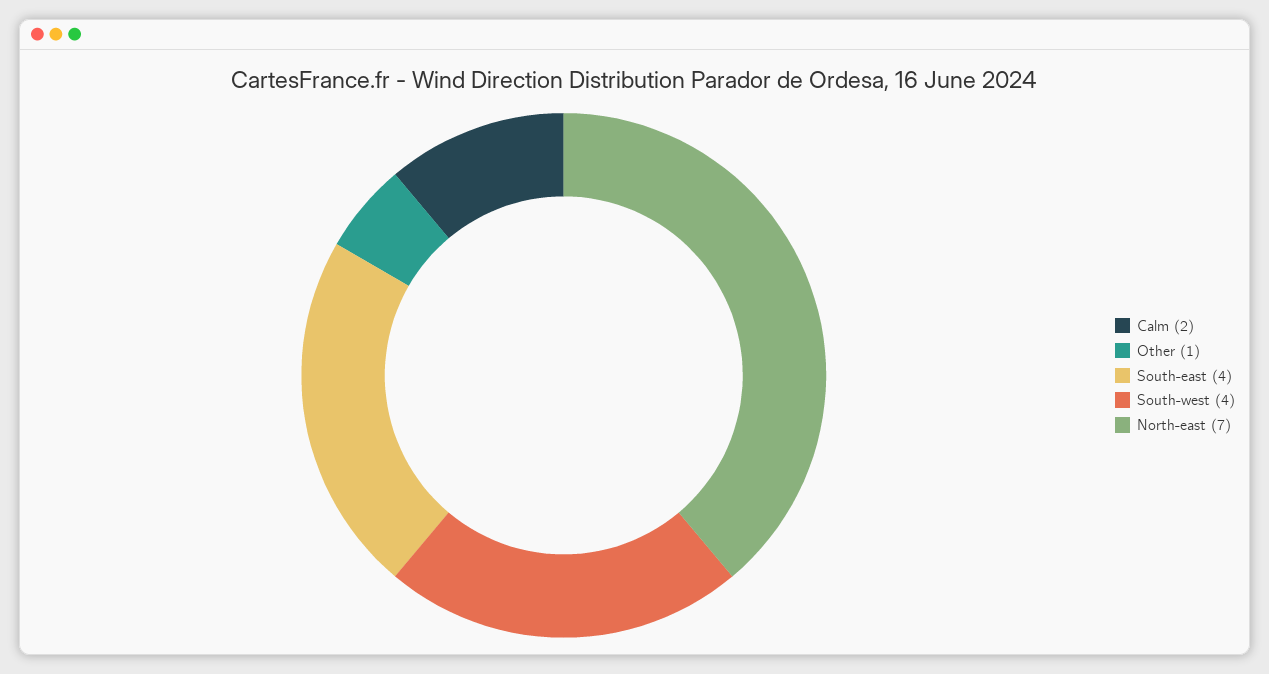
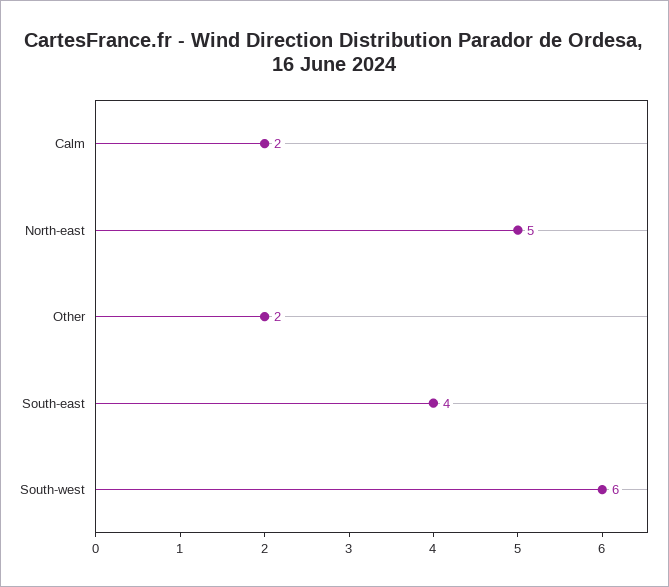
Other: 1 -> 2
South-west: 4 -> 6
North-east: 7 -> 5

